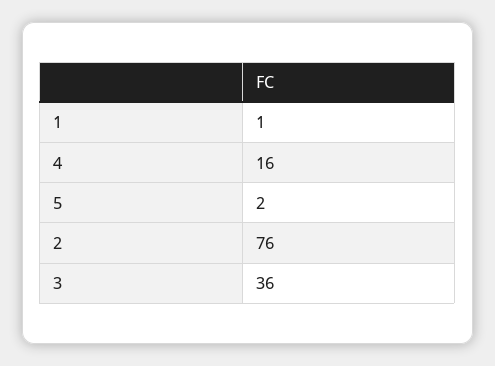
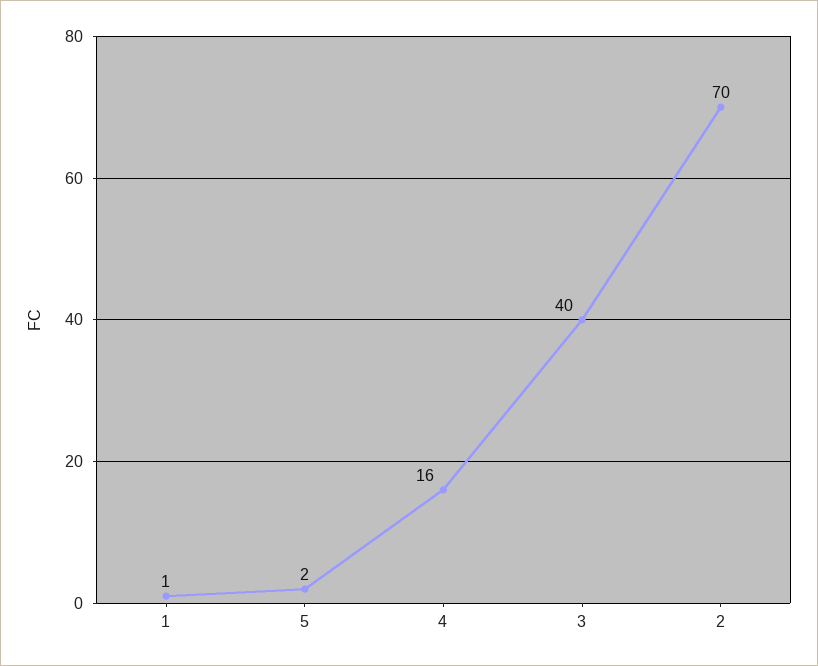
2: 76 -> 70
3: 36 -> 40

